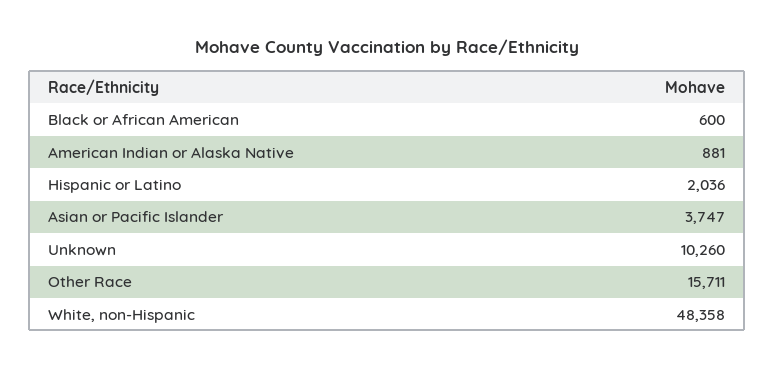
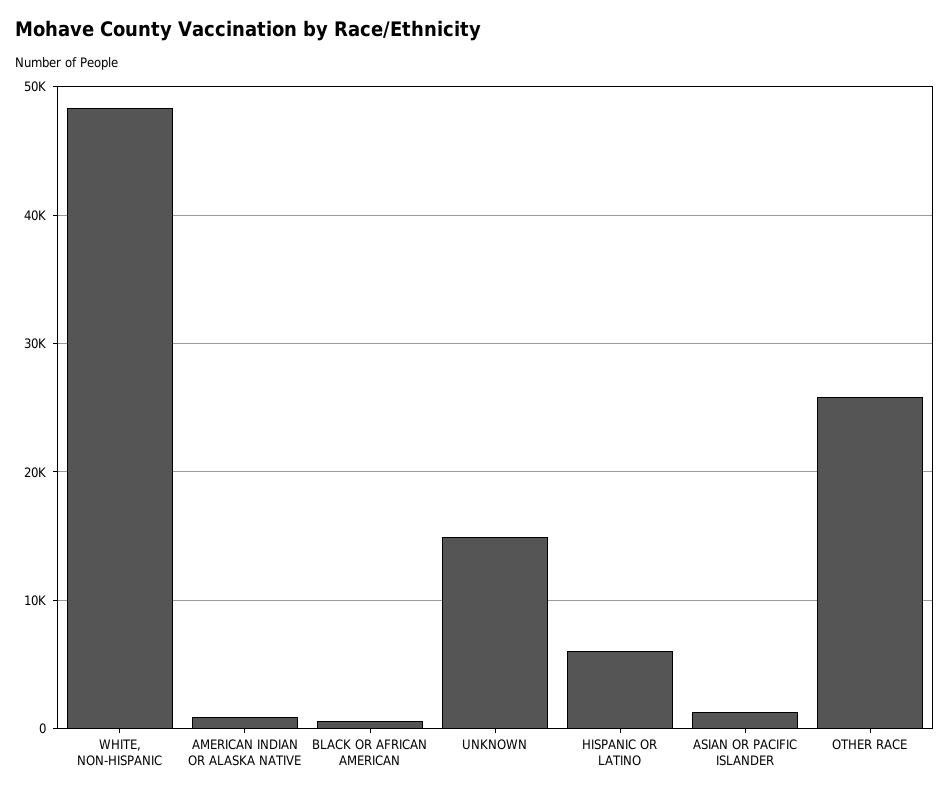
Hispanic or Latino: 2036 -> 6000
Asian or Pacific Islander: 3747 -> 1000
Unknown: 10260 -> 15000
Other Race: 15711 -> 26000

